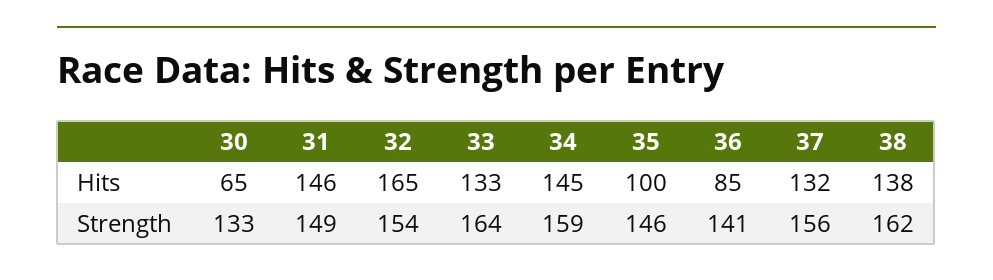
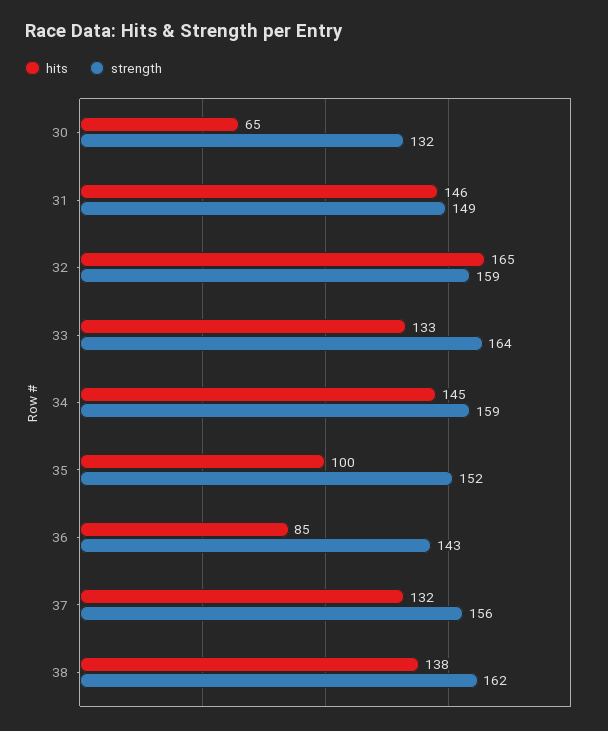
Strength, 30: 133 -> 132
Strength, 32: 154 -> 159
Strength, 35: 146 -> 152
Strength, 36: 141 -> 143

